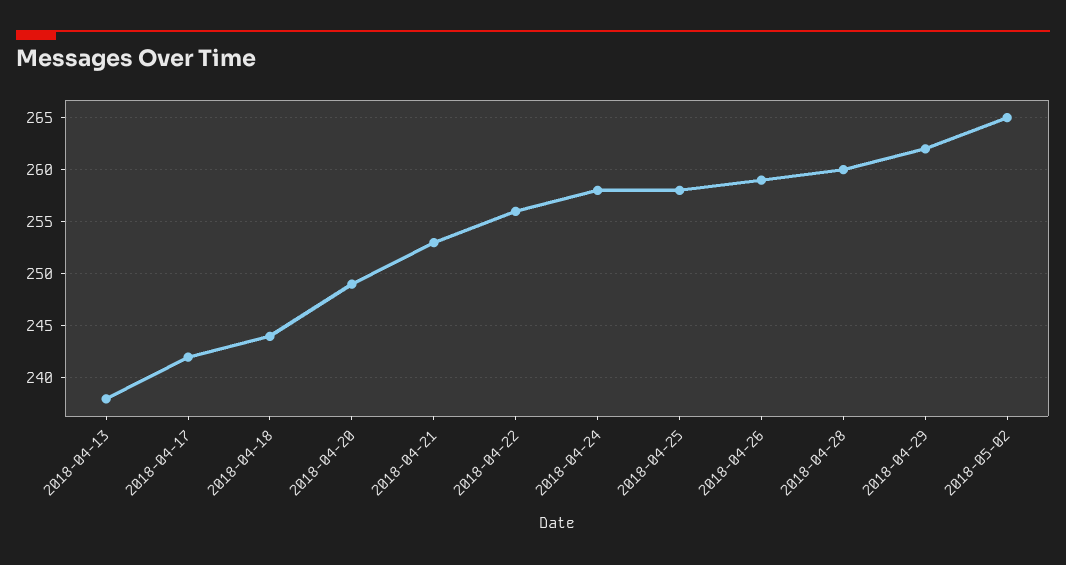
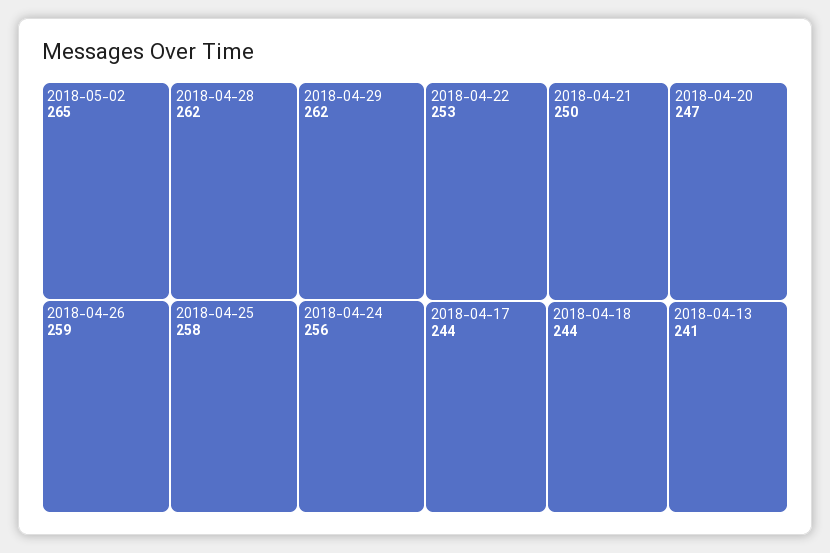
2018-04-13: 238 -> 241
2018-04-17: 242 -> 244
2018-04-20: 249 -> 247
2018-04-21: 253 -> 250
2018-04-22: 256 -> 253
2018-04-24: 258 -> 256
2018-04-28: 260 -> 262

